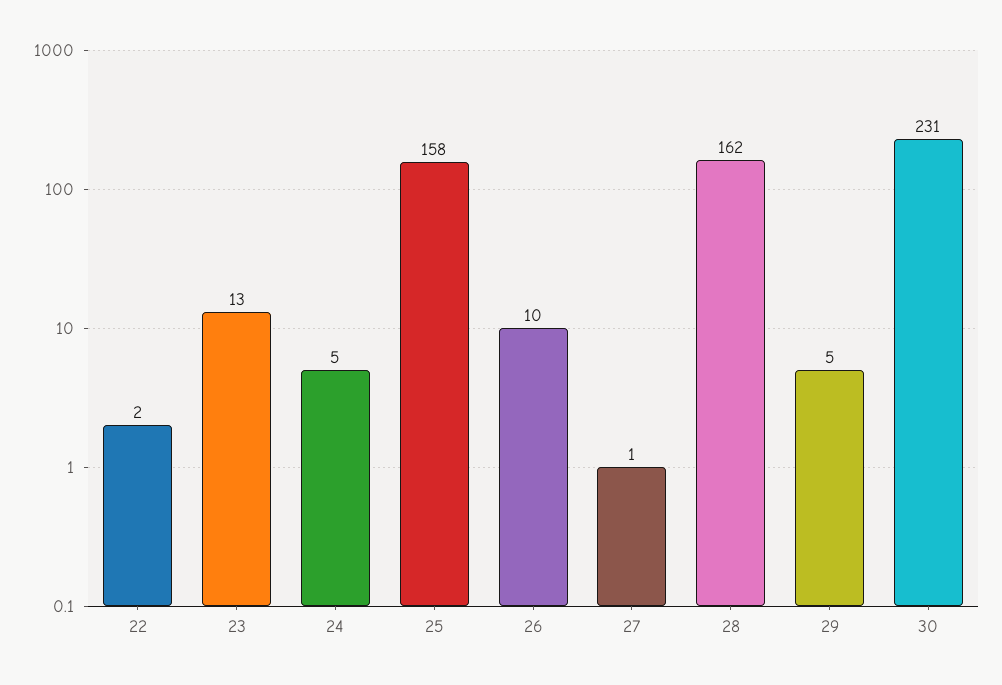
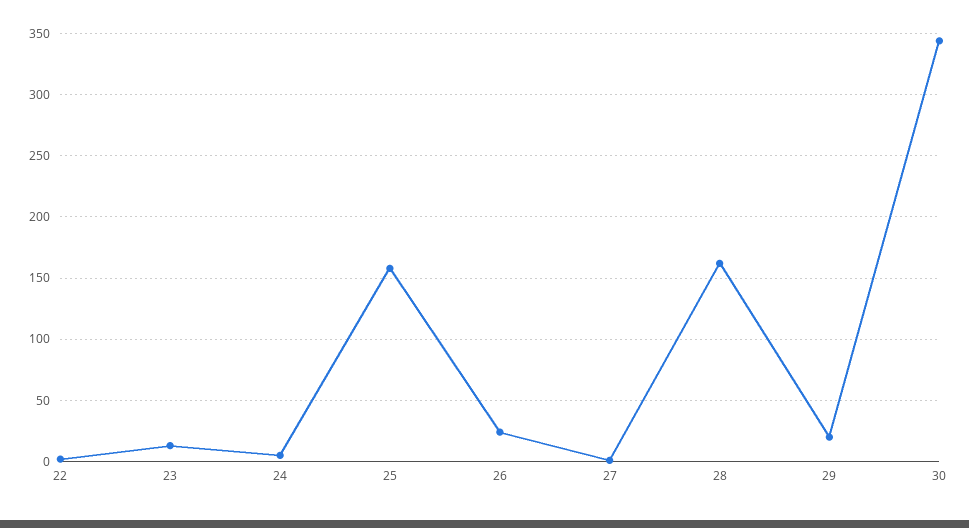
26: 10 -> 25
29: 5 -> 20
30: 231 -> 345

